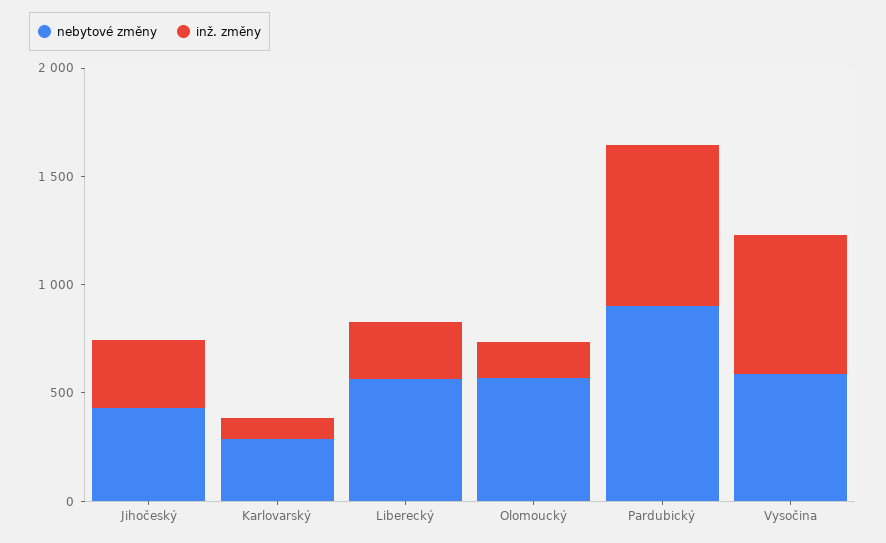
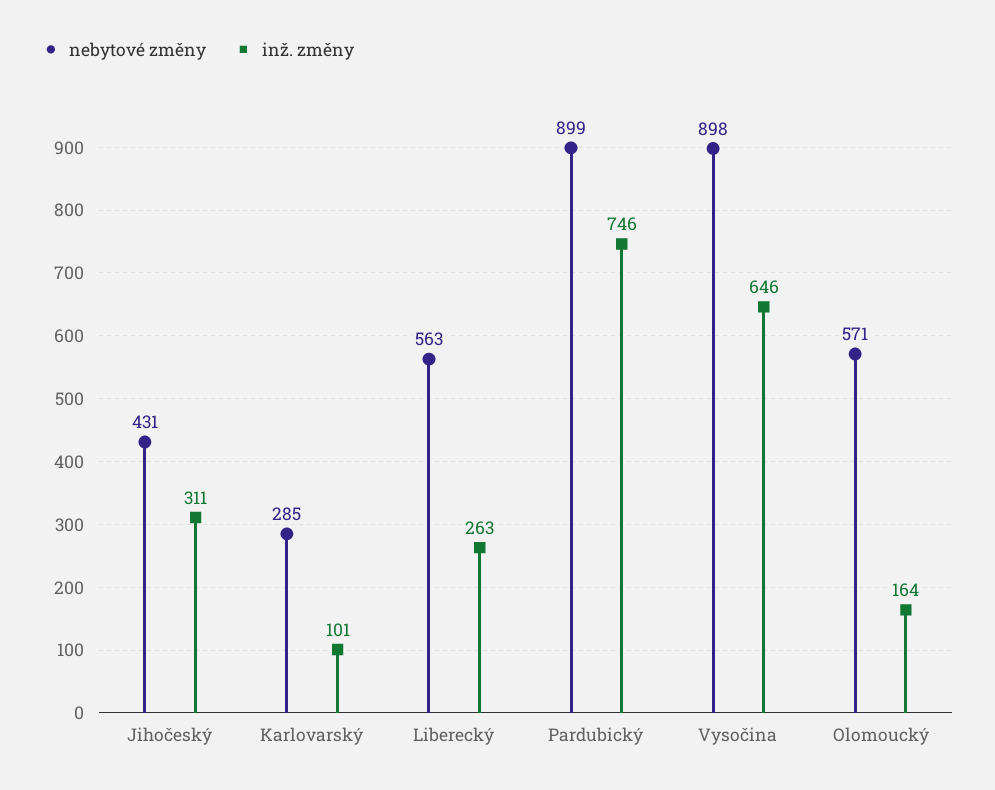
nebytové změny, Vysočina: 600 -> 898

